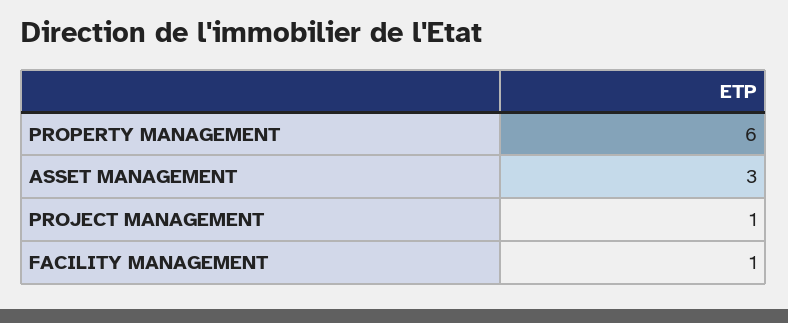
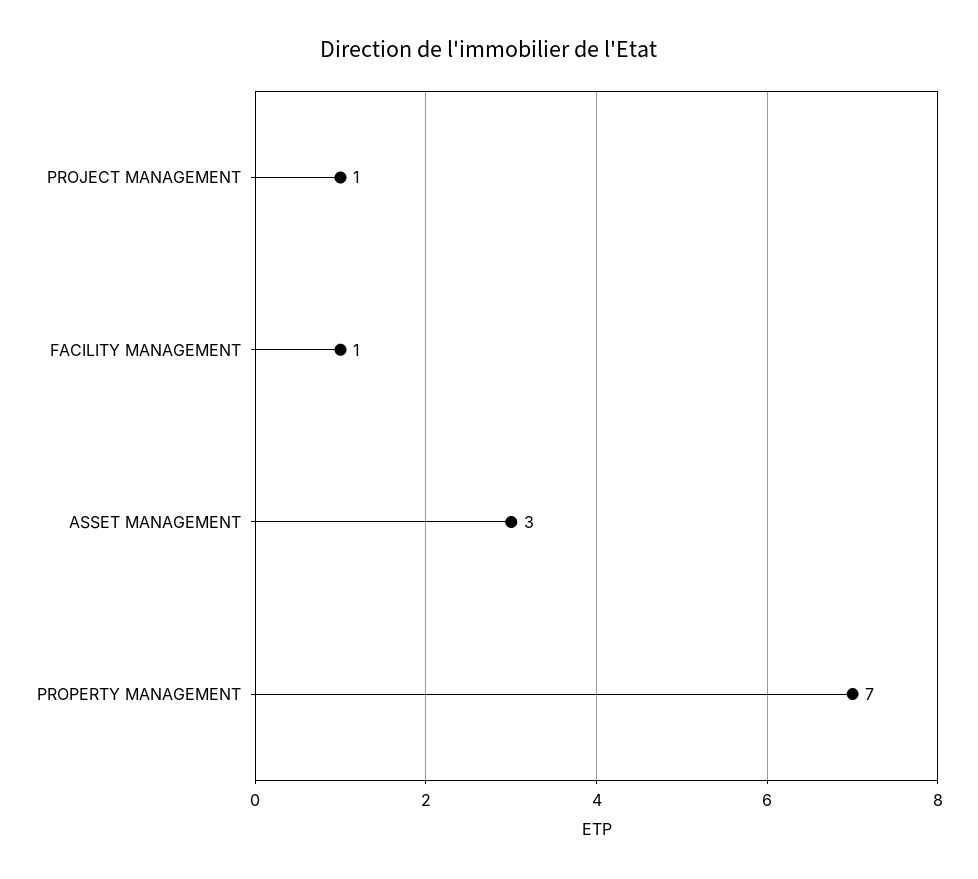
PROPERTY MANAGEMENT: 6 -> 7

